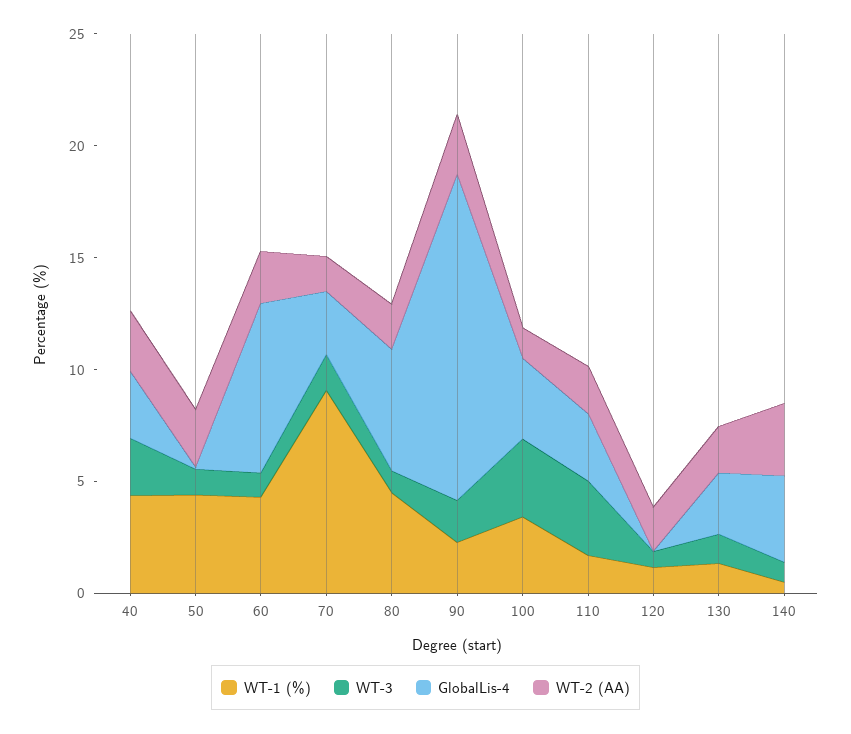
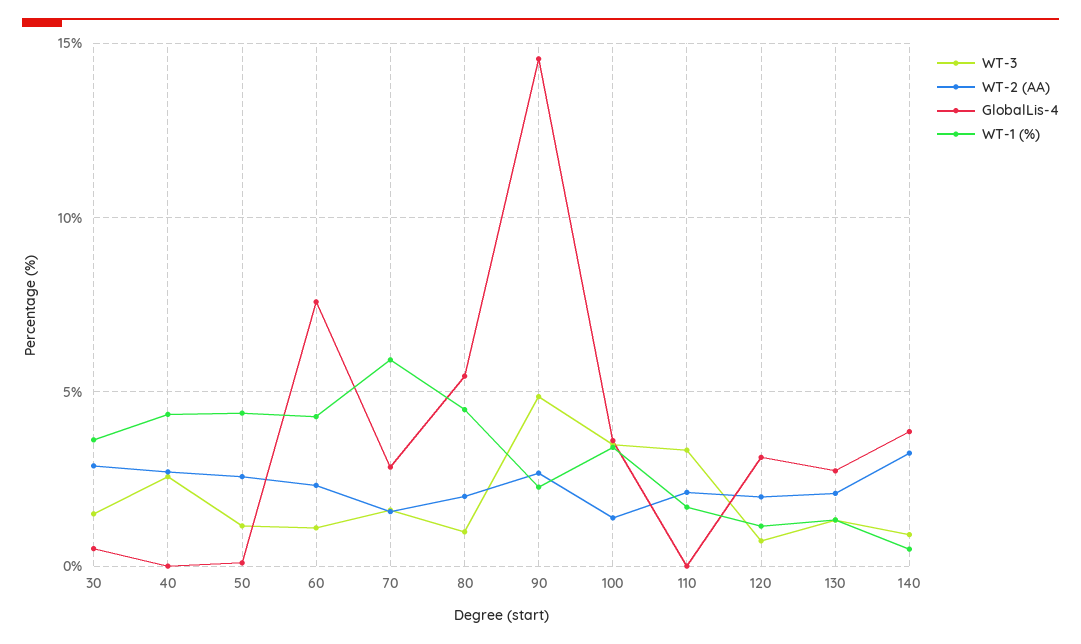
GlobalLis-4, 40: 3 -> 0
WT-1 (%), 70: 9 -> 6
WT-3, 90: 2 -> 5
GlobalLis-4, 110: 3 -> 0
GlobalLis-4, 120: 0 -> 3
WT-3, 30: none -> 1.5
WT-2 (AA), 30: none -> 3
GlobalLis-4, 30: none -> 0.5
WT-1 (%), 30: none -> 3.5

